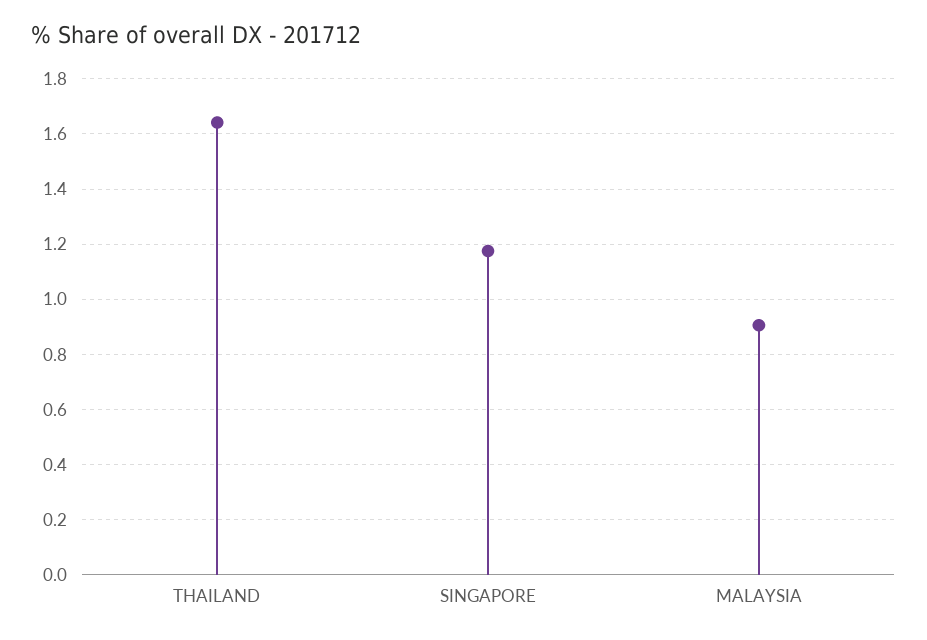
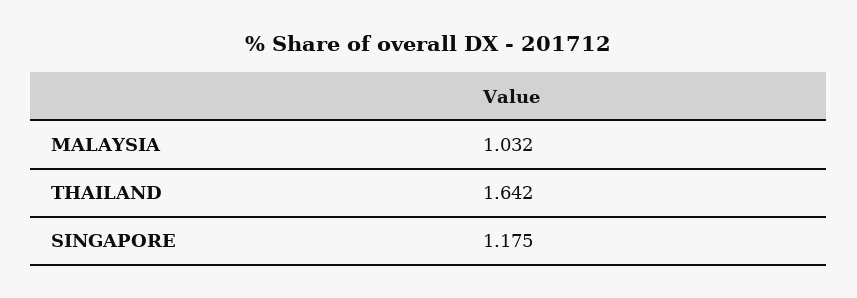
MALAYSIA: 0.9 -> 1.032

